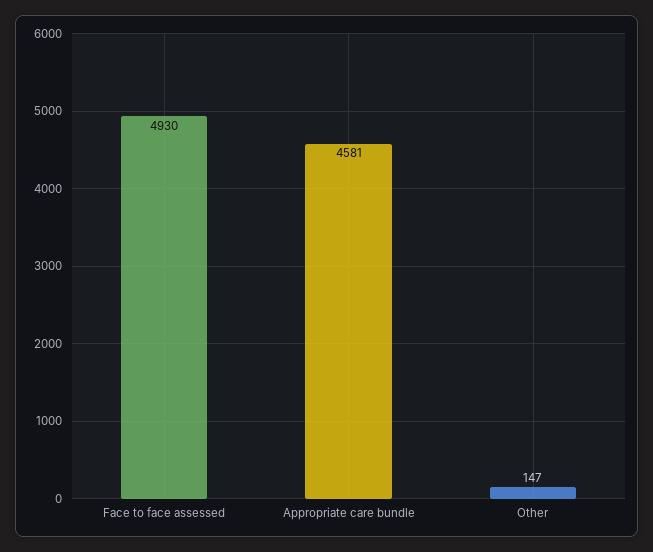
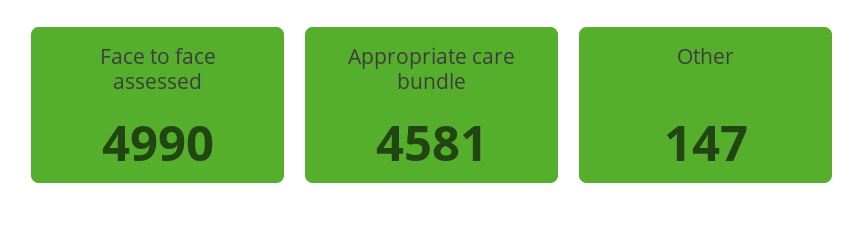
Face to face assessed: 4930 -> 4990

